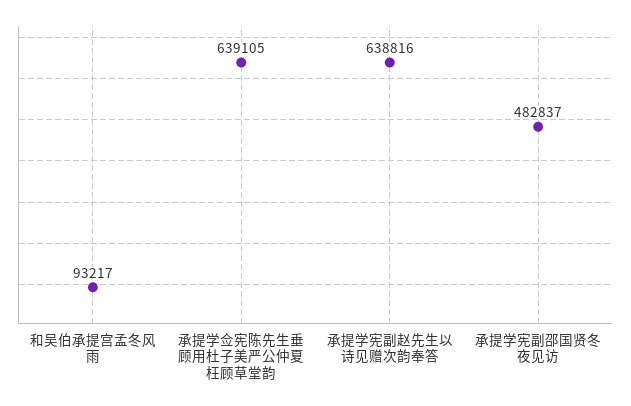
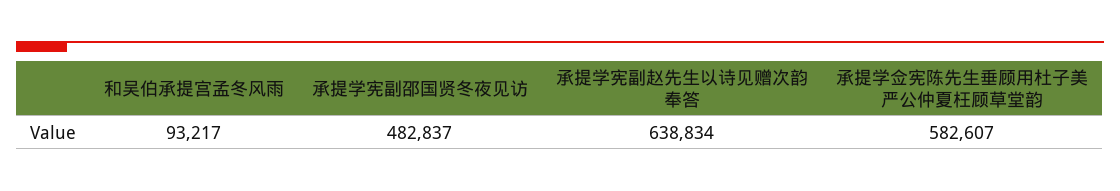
承提学佥宪陈先生垂顾用杜子美严公仲夏枉顾草堂韵: 639105 -> 582607
承提学宪副赵先生以诗见赠次韵奉答: 638816 -> 638834

